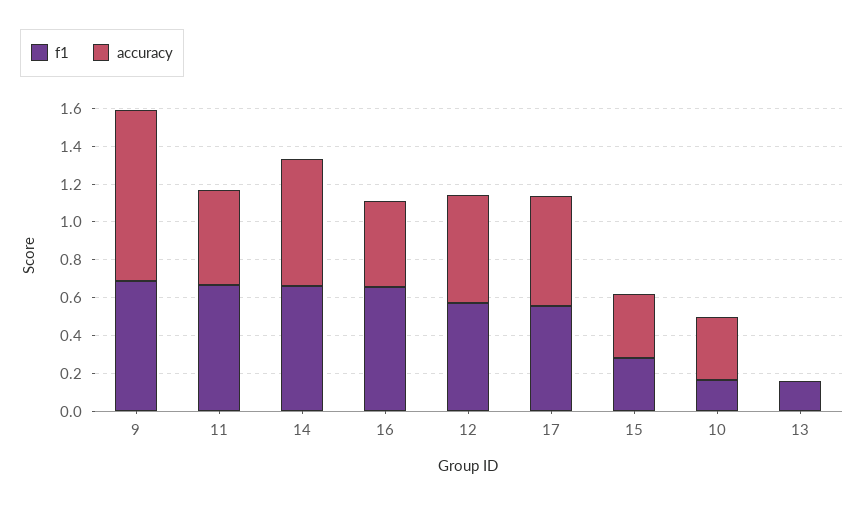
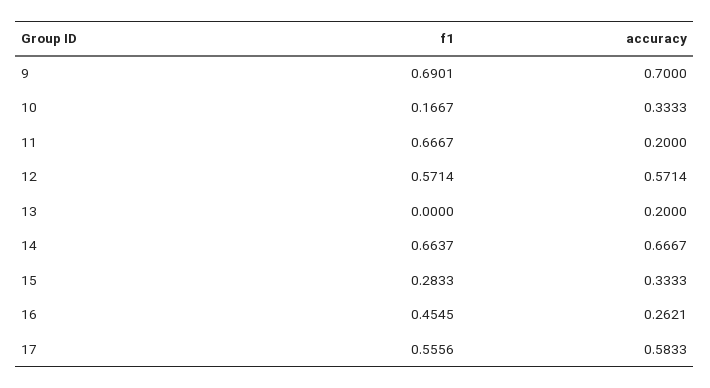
accuracy, 9: 0.9 -> 0.7
accuracy, 11: 0.5 -> 0.2
f1, 16: 0.65 -> 0.4545
accuracy, 16: 0.45 -> 0.2621
f1, 13: 0.15 -> 0
accuracy, 13: 0 -> 0.2

